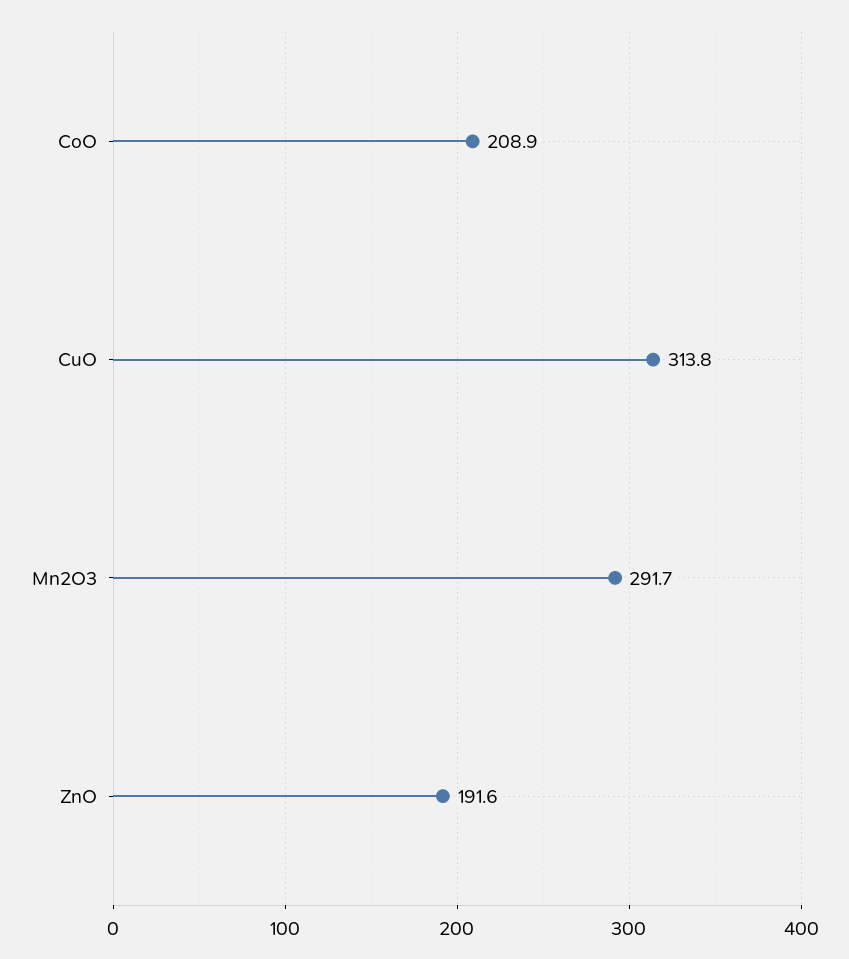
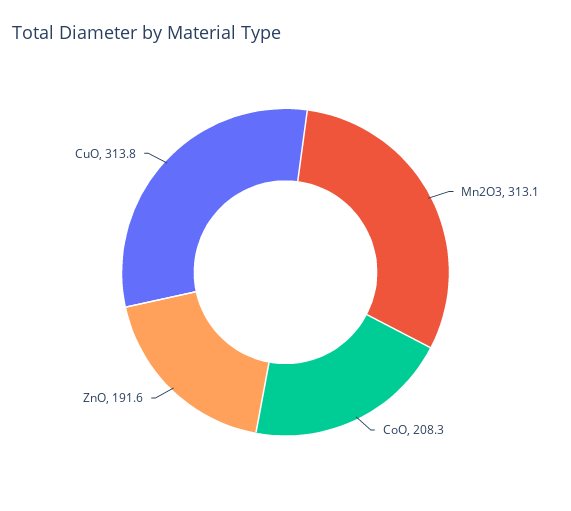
CoO: 208.9 -> 208.3
Mn2O3: 291.7 -> 313.1

